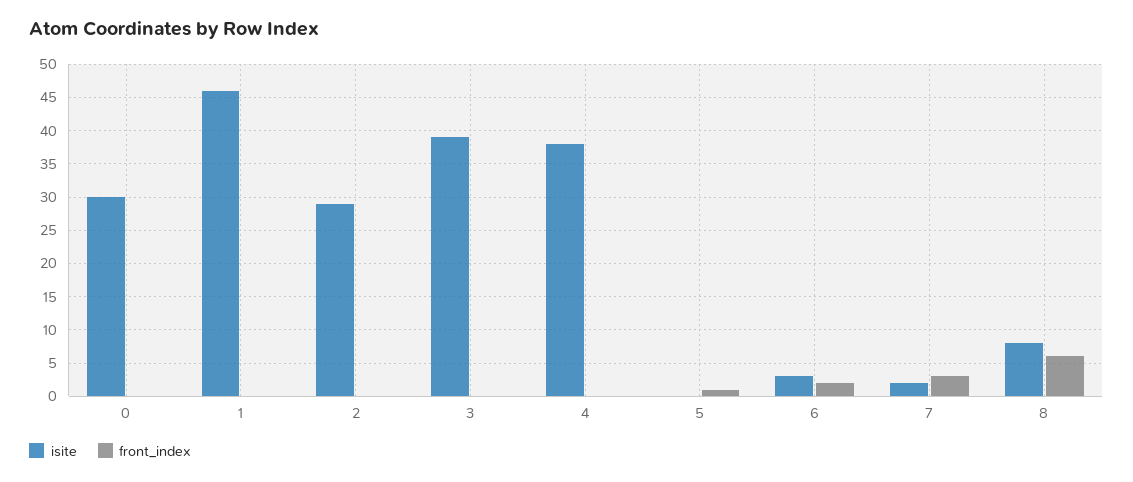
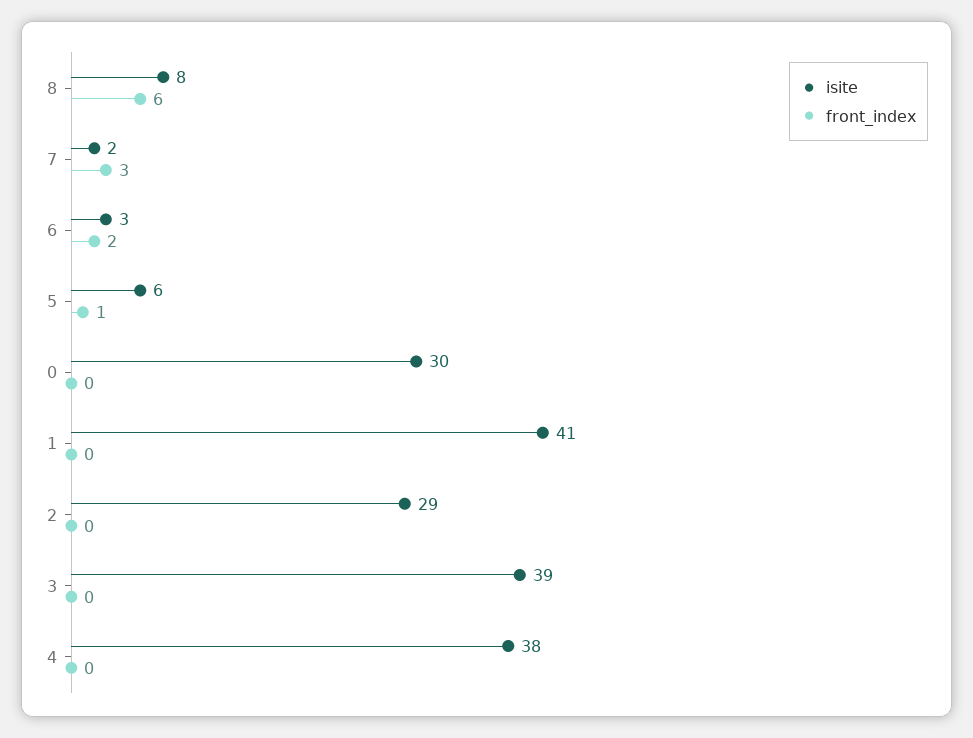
isite, 1: 46 -> 41
isite, 5: 0 -> 6

